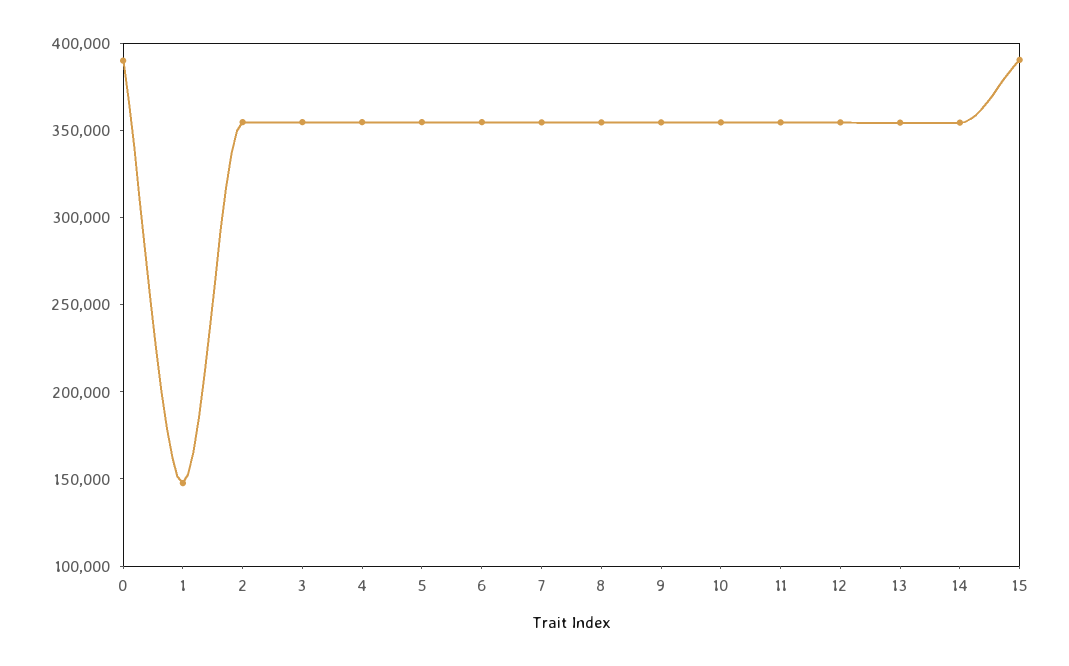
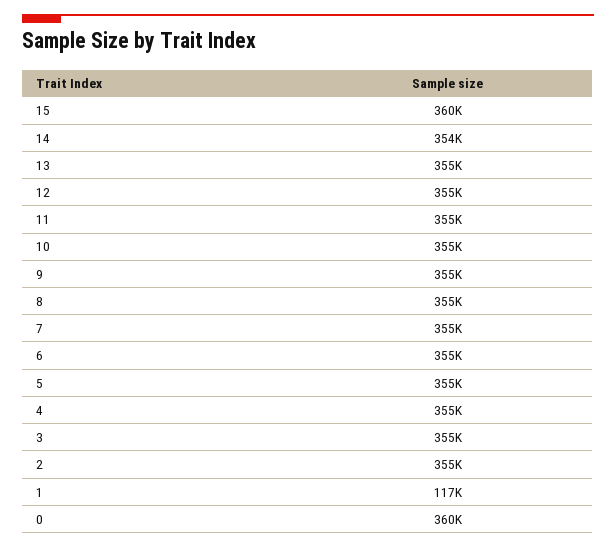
0: 390000 -> 360000
1: 150000 -> 117000
15: 390000 -> 360000

